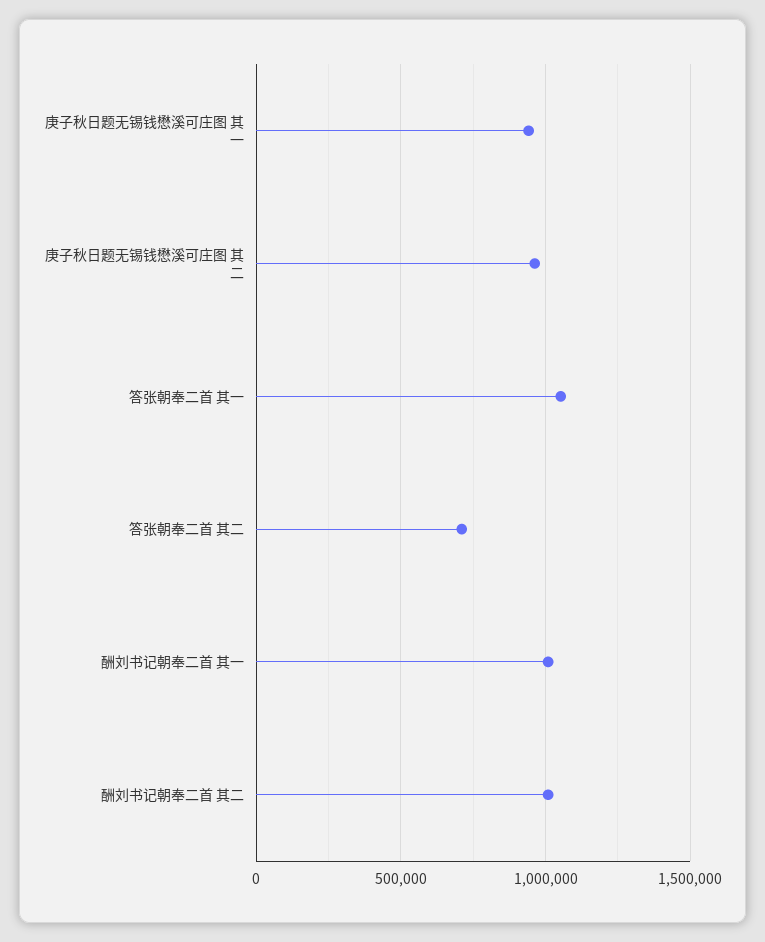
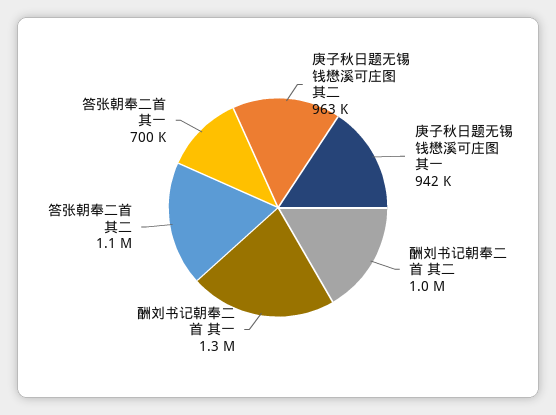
答张朝奉二首 其一: 1050000 -> 700000
答张朝奉二首 其二: 700000 -> 1100000
酬刘书记朝奉二首 其一: 1000000 -> 1300000

